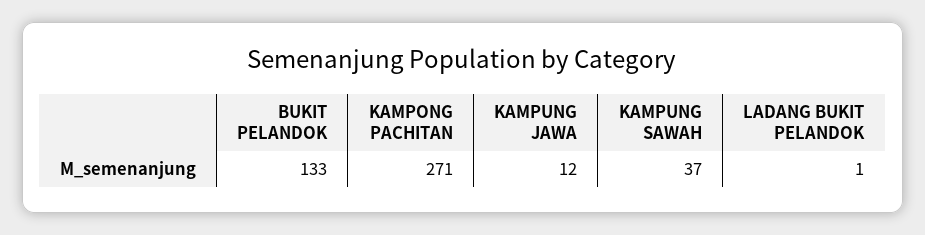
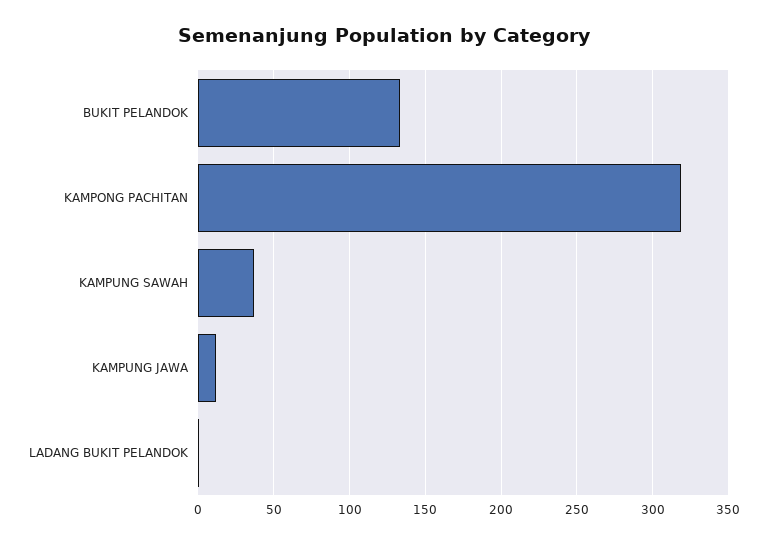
KAMPONG PACHITAN: 271 -> 320

